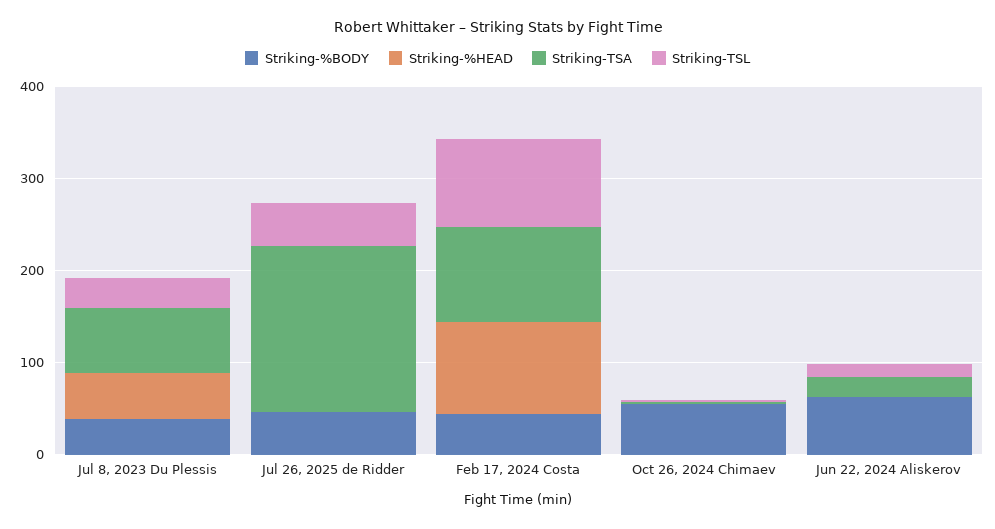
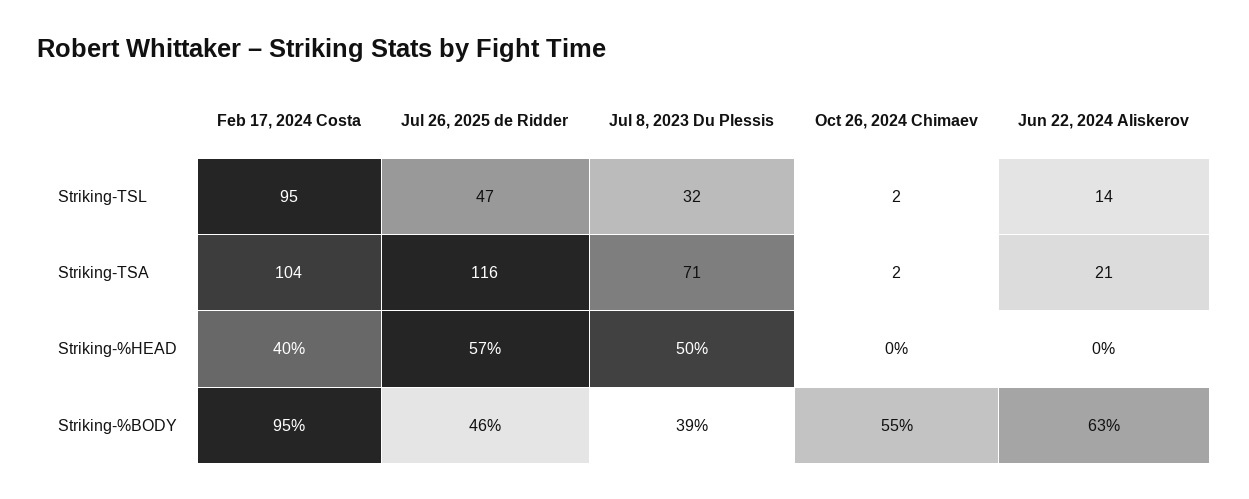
Striking-%HEAD, Jul 26, 2025 de Ridder: 0 -> 57
Striking-TSA, Jul 26, 2025 de Ridder: 180 -> 116
Striking-%BODY, Feb 17, 2024 Costa: 40 -> 95
Striking-%HEAD, Feb 17, 2024 Costa: 100 -> 40

